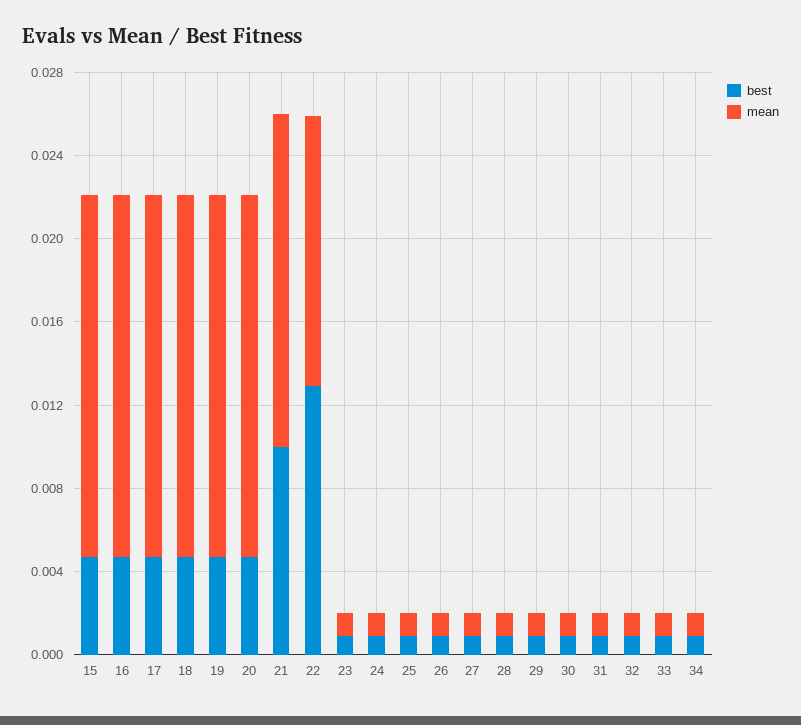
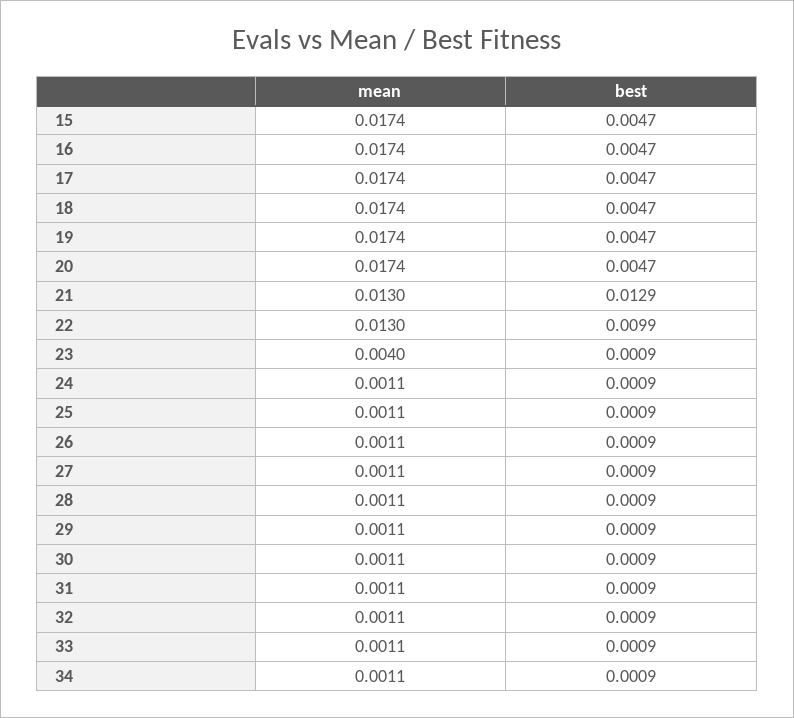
best, 21: 0.01 -> 0.0129
mean, 21: 0.016 -> 0.013
best, 22: 0.013 -> 0.0099
mean, 23: 0.001 -> 0.004

